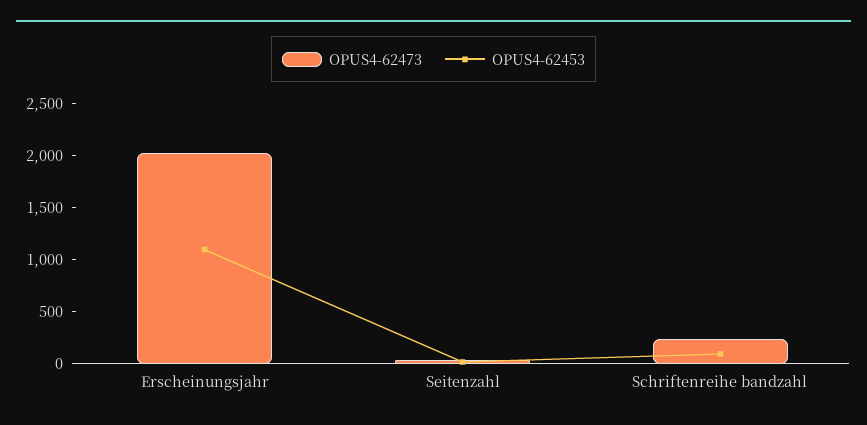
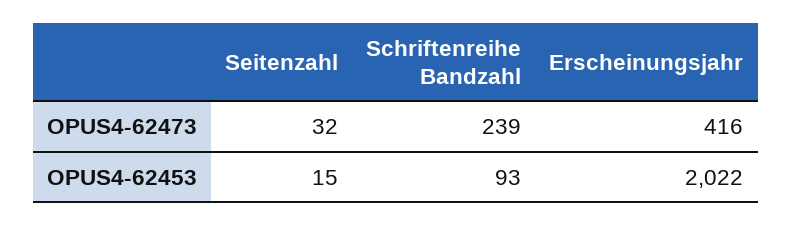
OPUS4-62473, Erscheinungsjahr: 2000 -> 416
OPUS4-62453, Erscheinungsjahr: 1100 -> 2022

